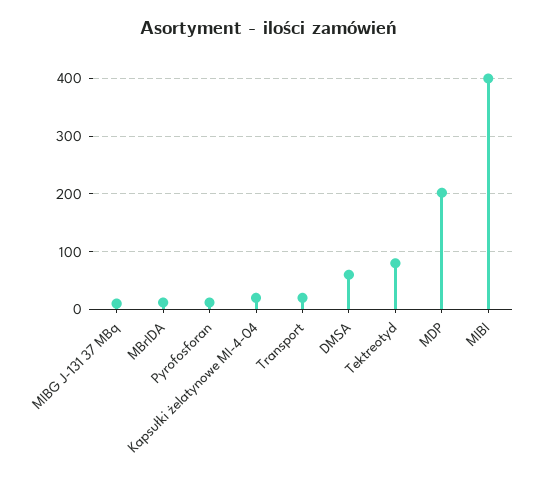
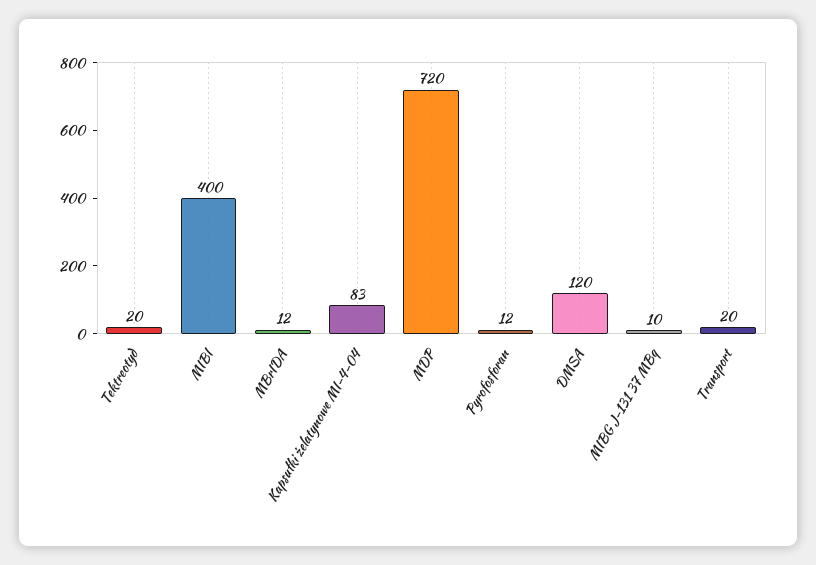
Kapsułki żelatynowe MI-4-04: 20 -> 83
DMSA: 60 -> 120
Tektreotyd: 80 -> 20
MDP: 200 -> 720

